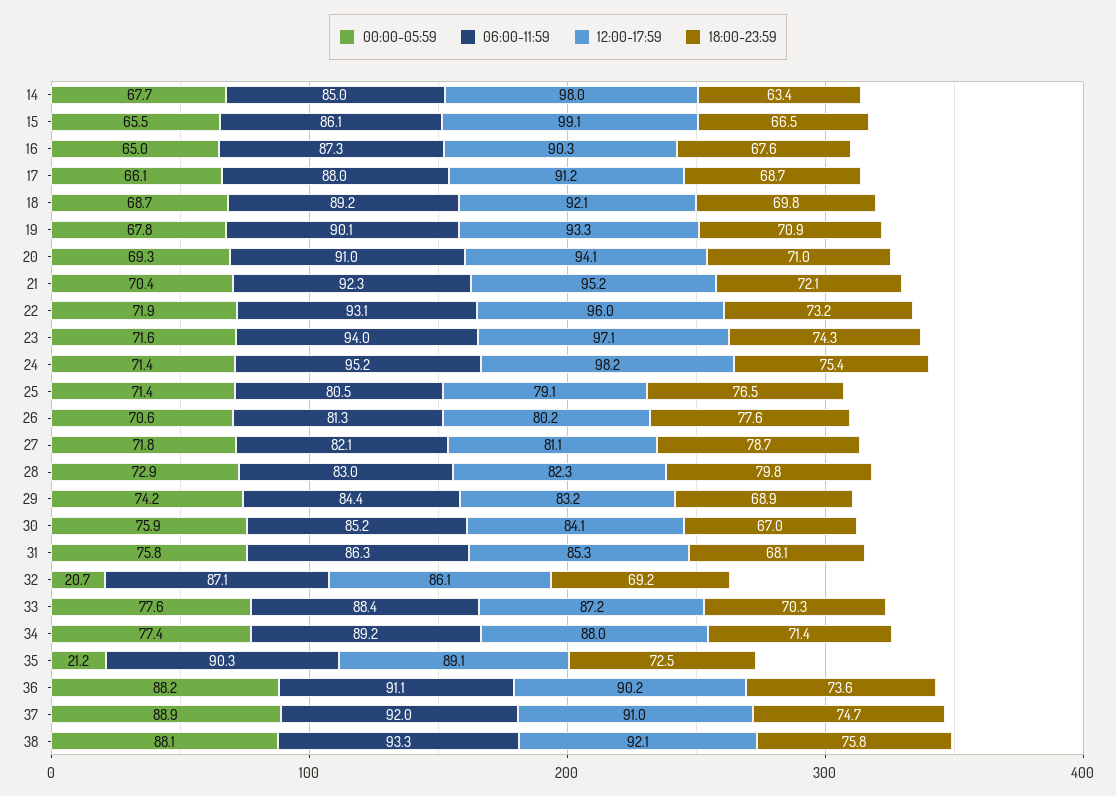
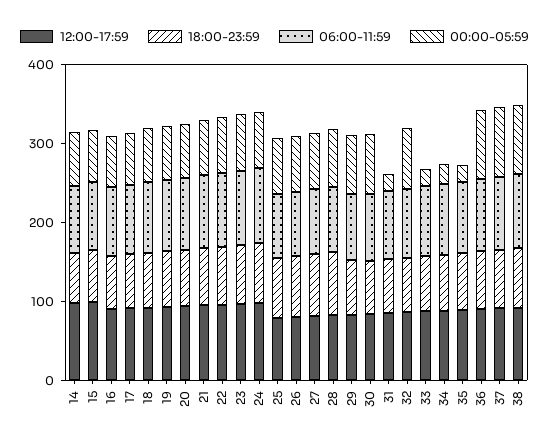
00:00-05:59, 31: 75.8 -> 20
00:00-05:59, 32: 20.7 -> 80
00:00-05:59, 33: 77.6 -> 20
00:00-05:59, 34: 77.4 -> 20

